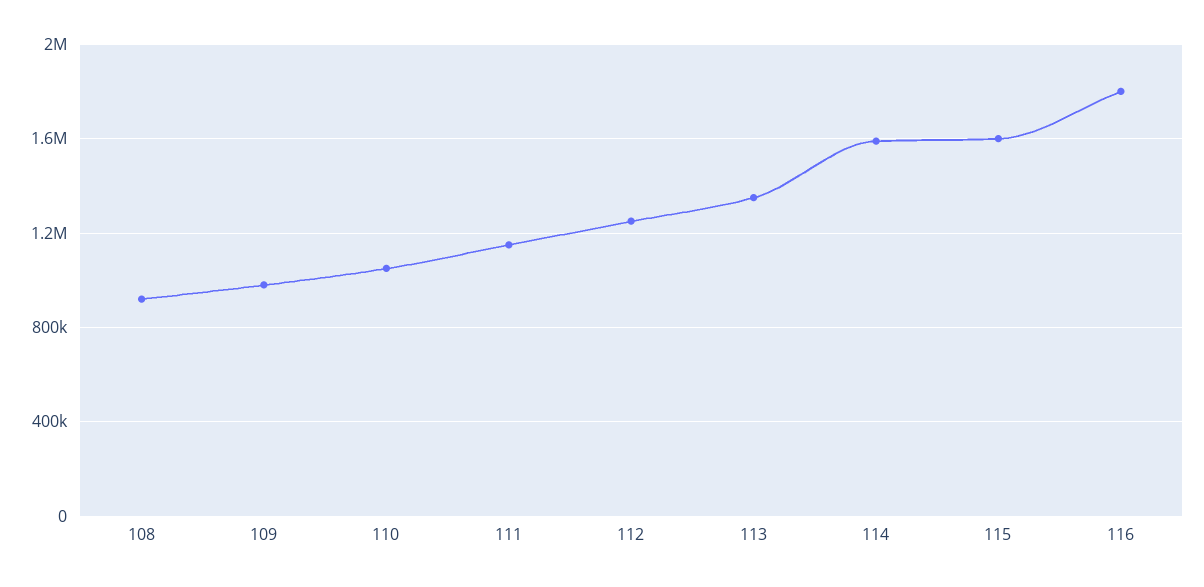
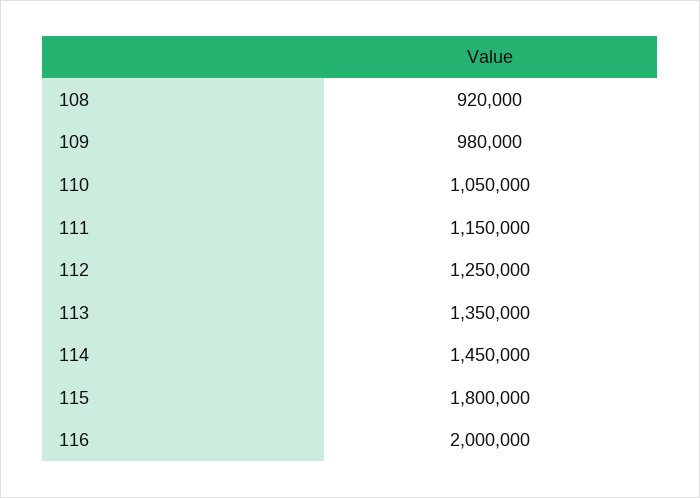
114: 1600000 -> 1450000
115: 1600000 -> 1800000
116: 1800000 -> 2000000

